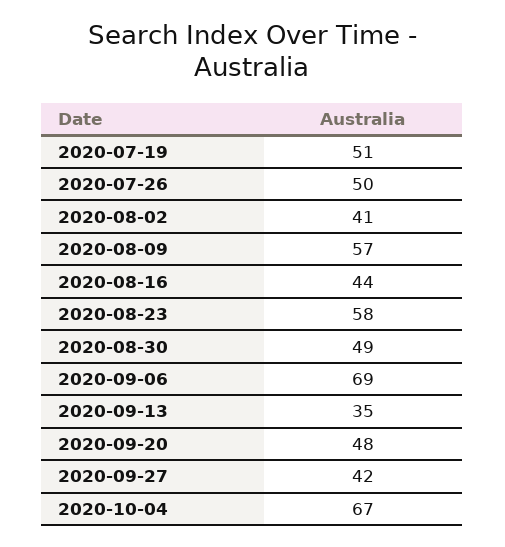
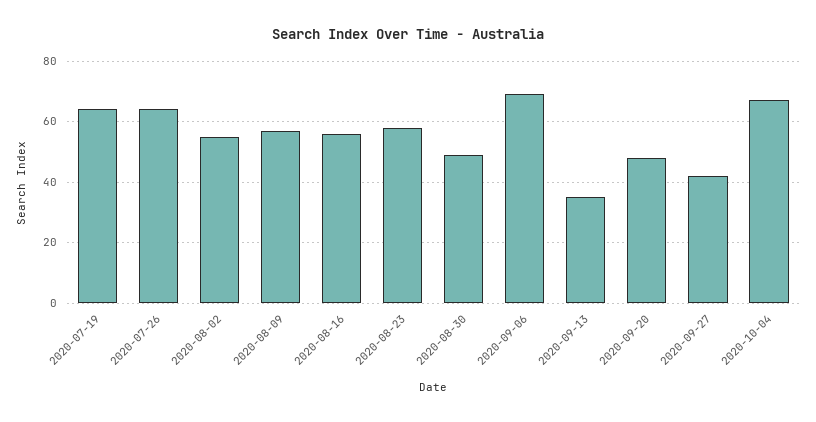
2020-07-19: 51 -> 65
2020-07-26: 50 -> 65
2020-08-02: 41 -> 55
2020-08-16: 44 -> 55

